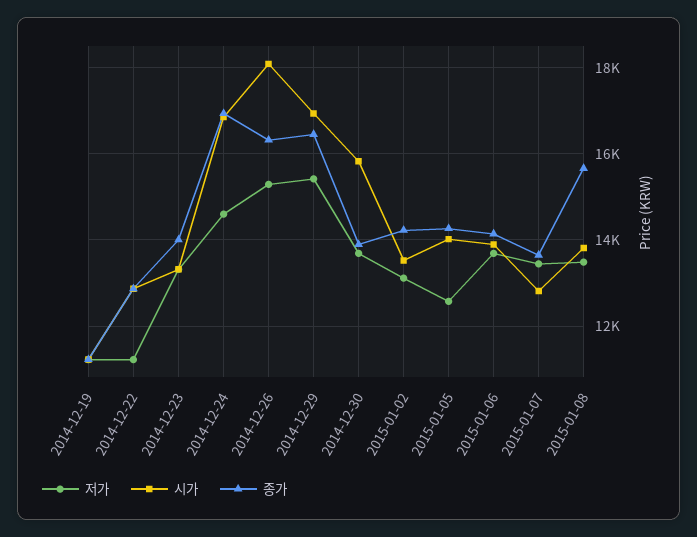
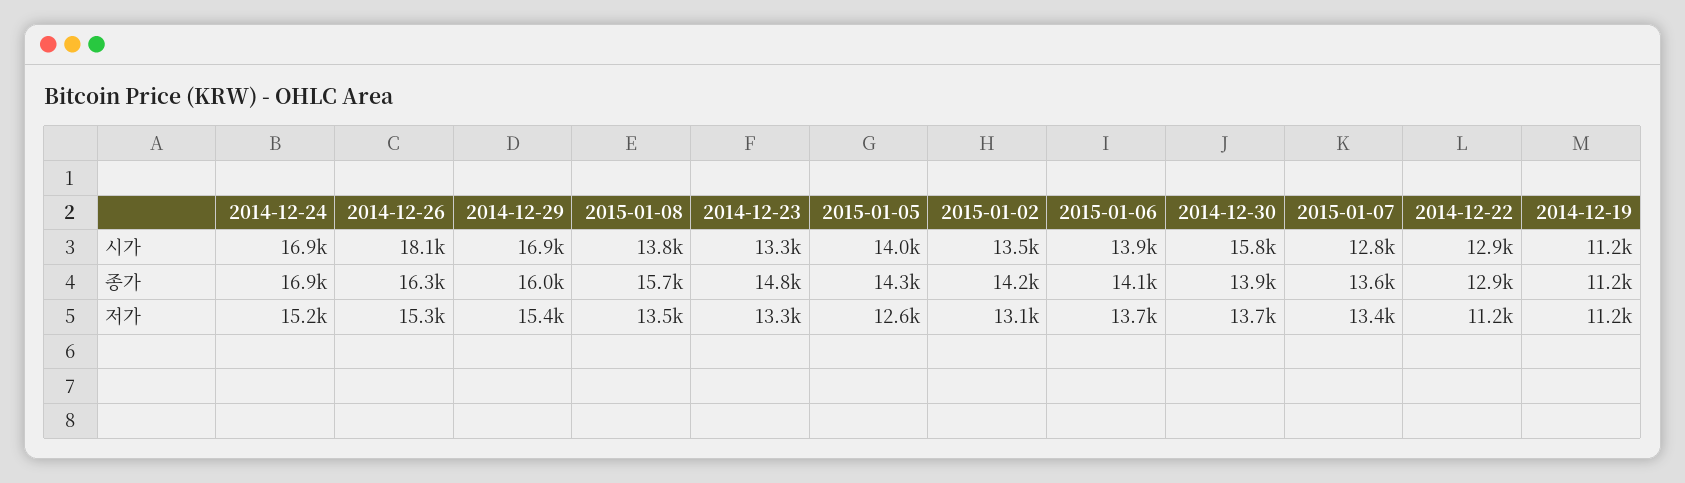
종가, 2014-12-23: 14000 -> 14800
저가, 2014-12-24: 14600 -> 15200
종가, 2014-12-29: 16400 -> 16000

